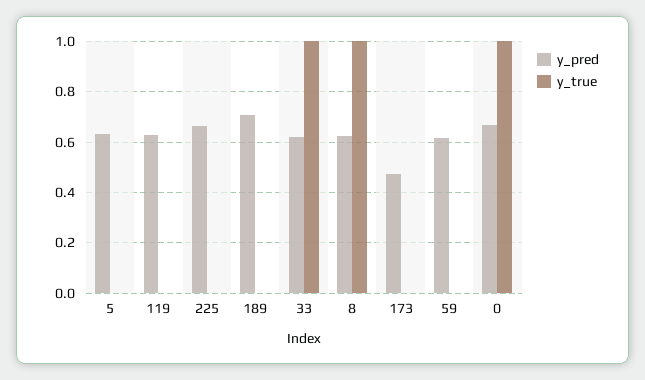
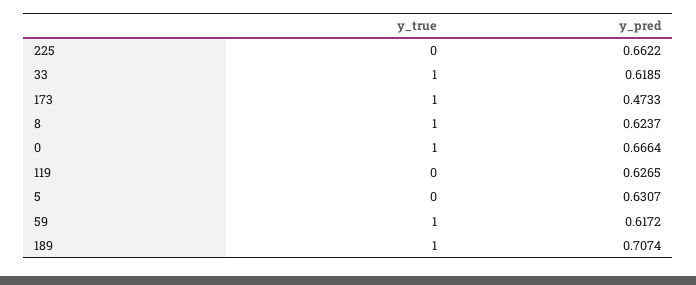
y_true, 189: 0 -> 1
y_true, 173: 0 -> 1
y_true, 59: 0 -> 1

